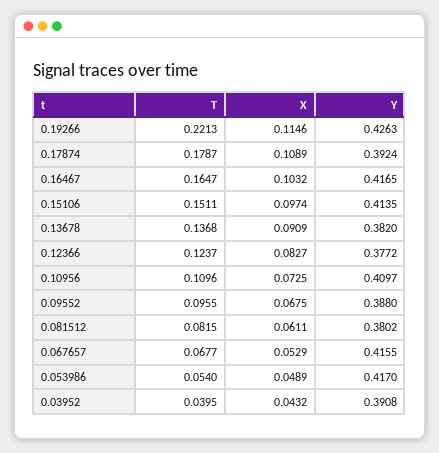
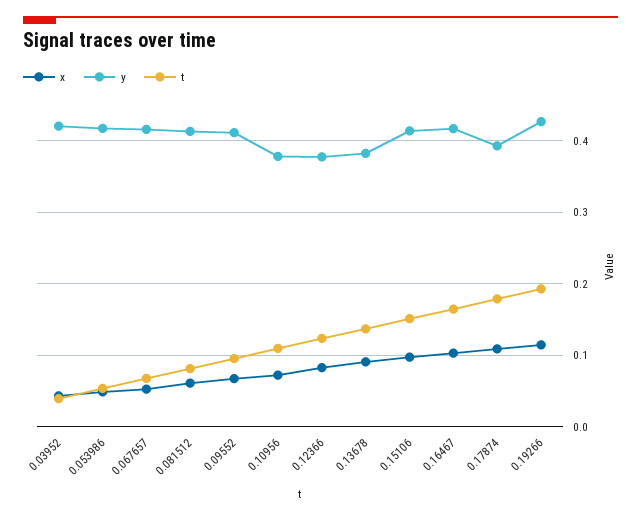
T, 0.19266: 0.2213 -> 0.19
Y, 0.10956: 0.4097 -> 0.38
Y, 0.09552: 0.388 -> 0.41
Y, 0.081512: 0.3802 -> 0.41
Y, 0.03952: 0.3908 -> 0.42

